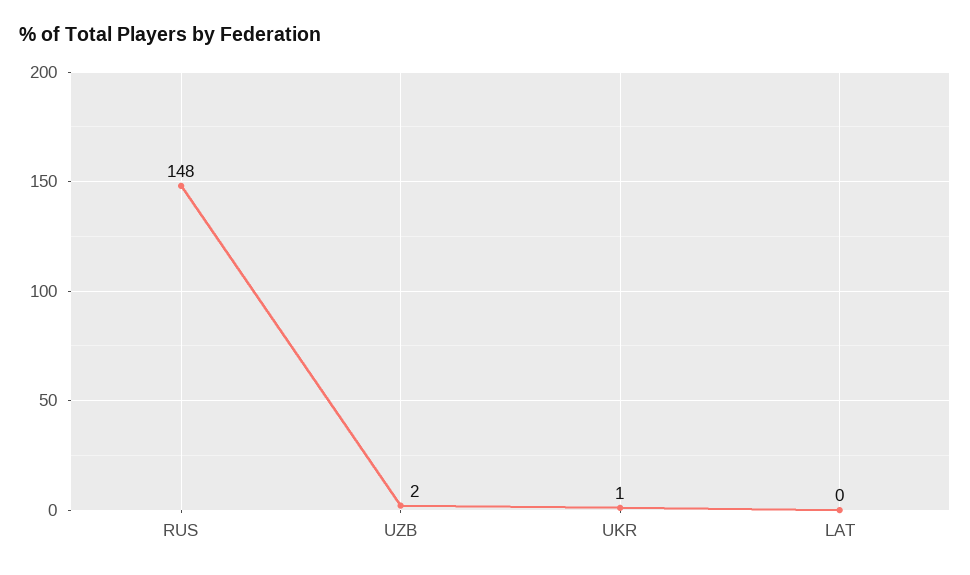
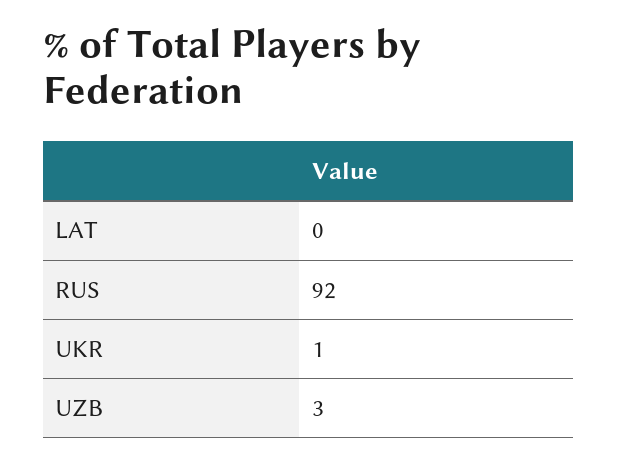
RUS: 148 -> 92
UZB: 2 -> 3

